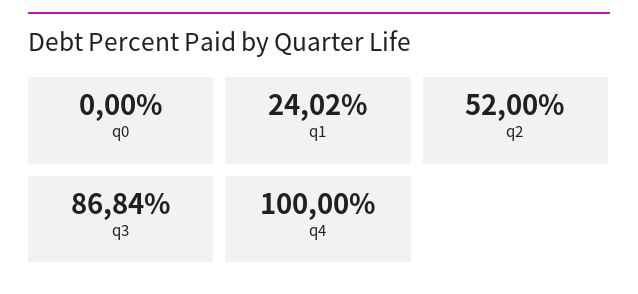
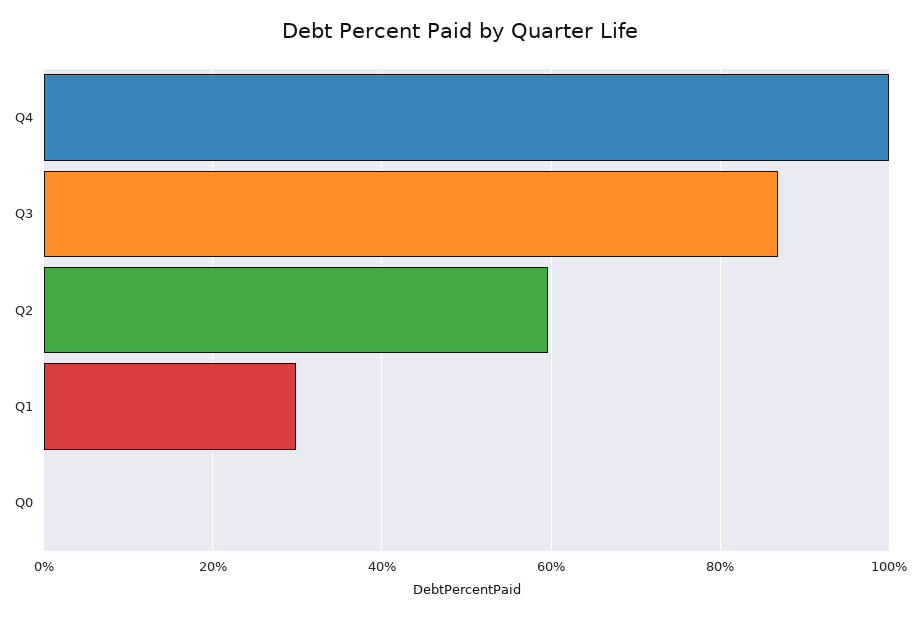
q1: 24.02 -> 30
q2: 52 -> 60

